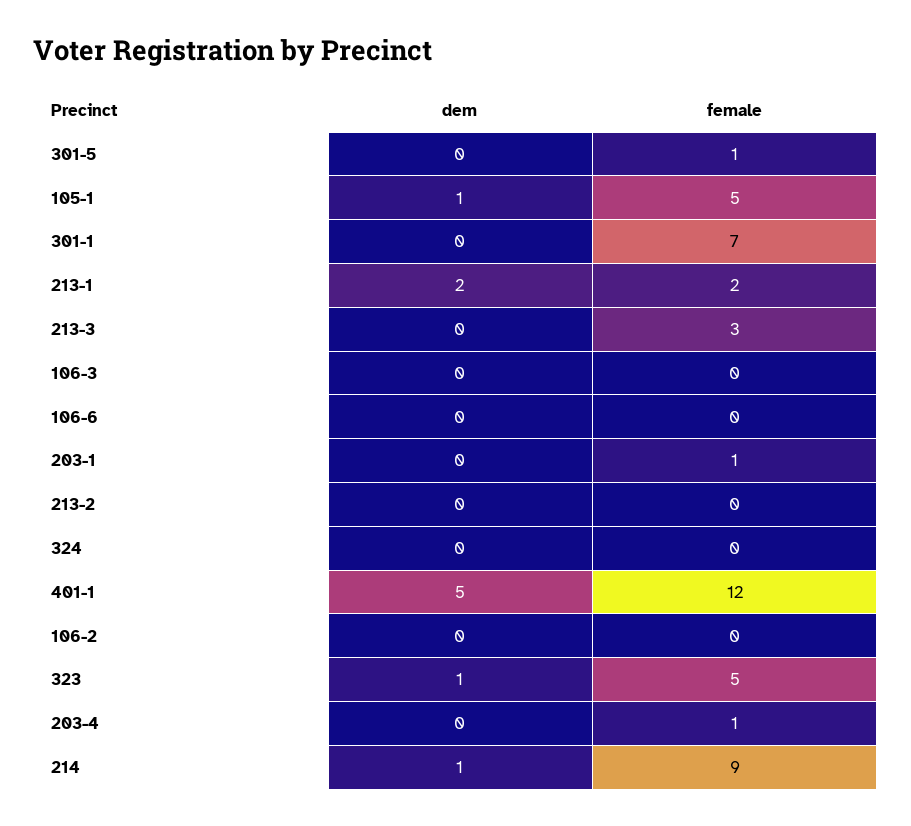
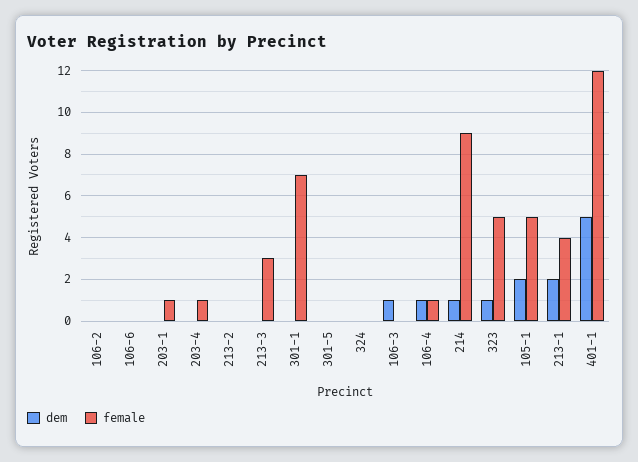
female, 301-5: 1 -> 0
dem, 105-1: 1 -> 2
female, 213-1: 2 -> 4
dem, 106-3: 0 -> 1
dem, 106-4: none -> 1
female, 106-4: none -> 1

